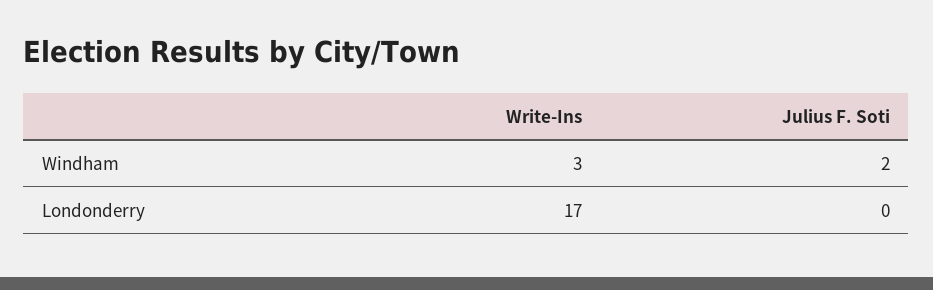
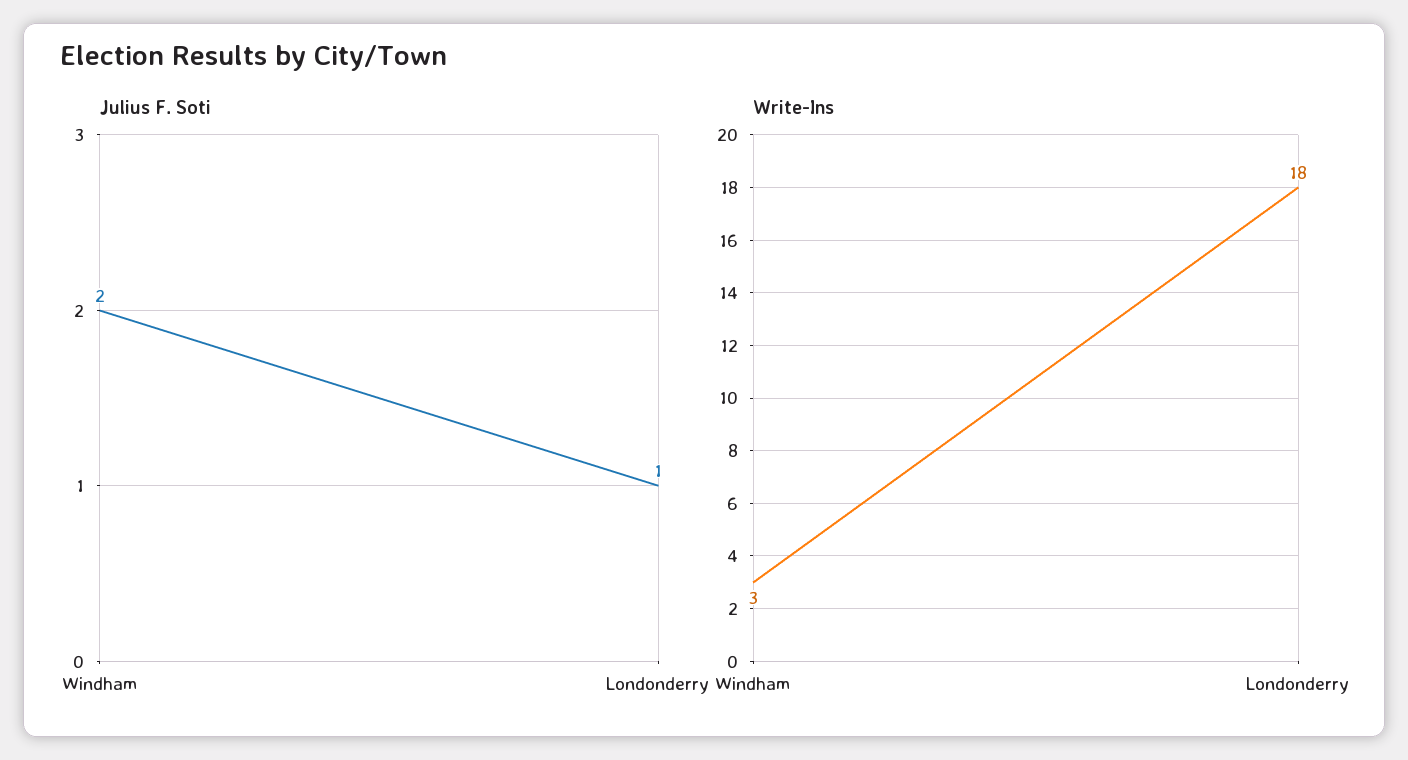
Write-Ins, Londonderry: 17 -> 18
Julius F. Soti, Londonderry: 0 -> 1

